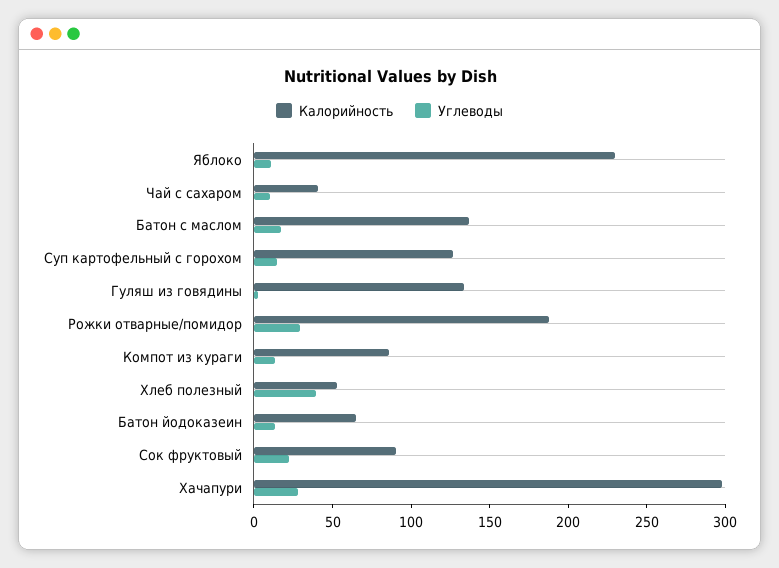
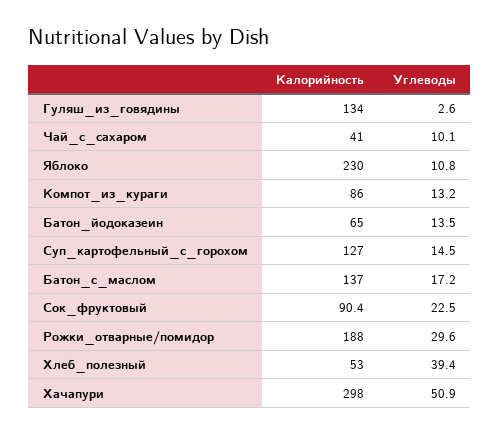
Углеводы, Хачапури: 30 -> 50.9

